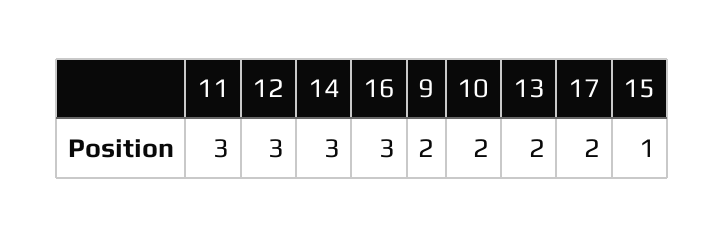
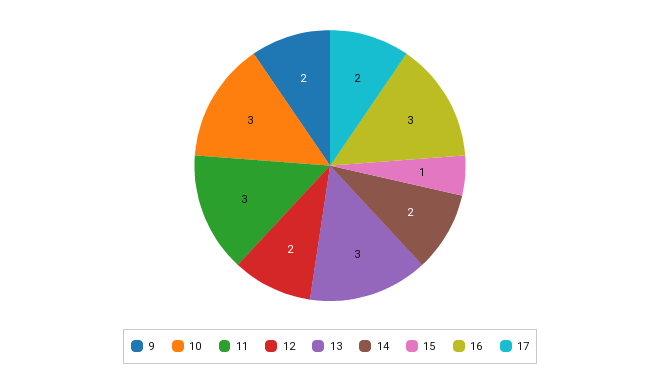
12: 3 -> 2
14: 3 -> 2
10: 2 -> 3
13: 2 -> 3

